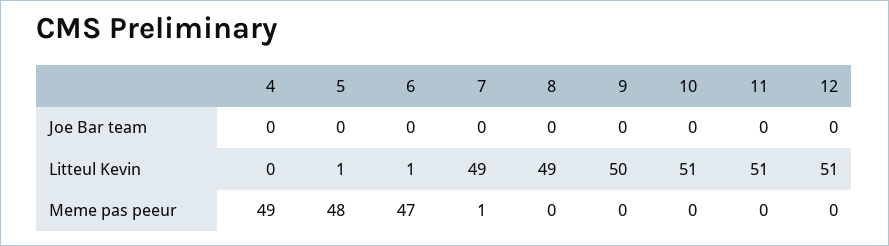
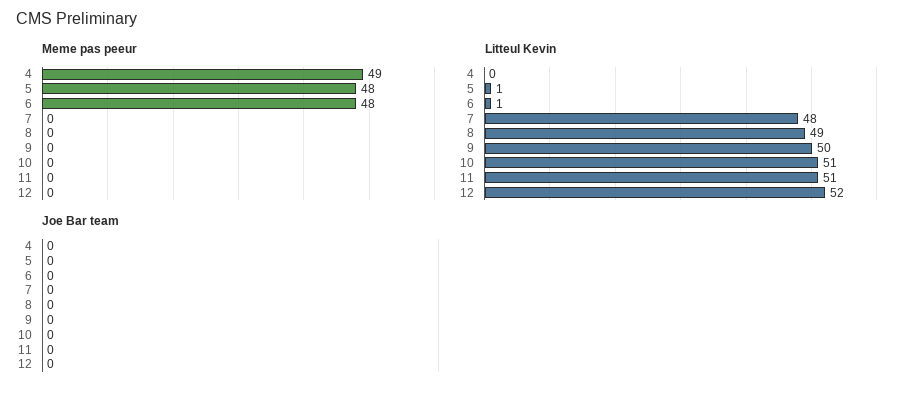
Litteul Kevin, 7: 49 -> 48
Litteul Kevin, 12: 51 -> 52
Meme pas peeur, 6: 47 -> 48
Meme pas peeur, 7: 1 -> 0

